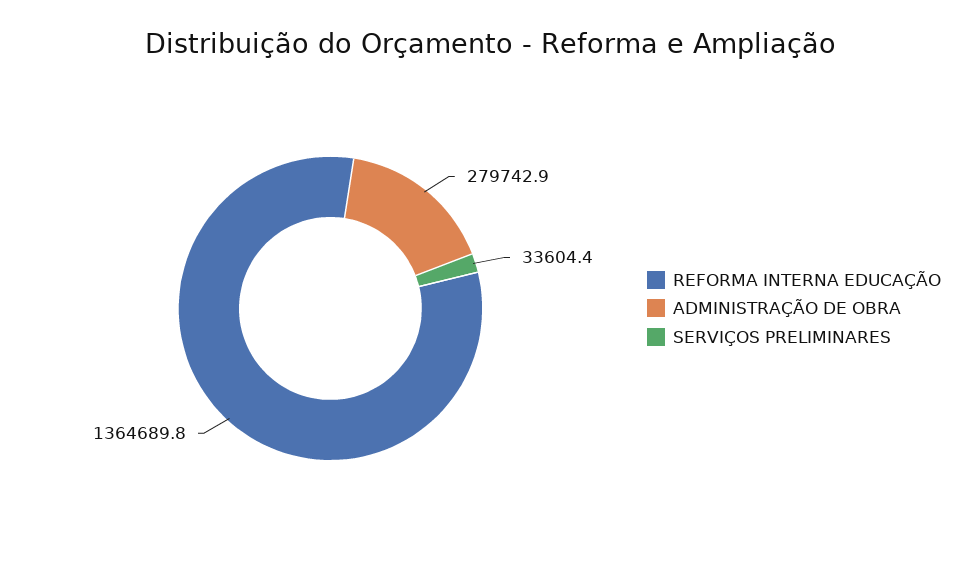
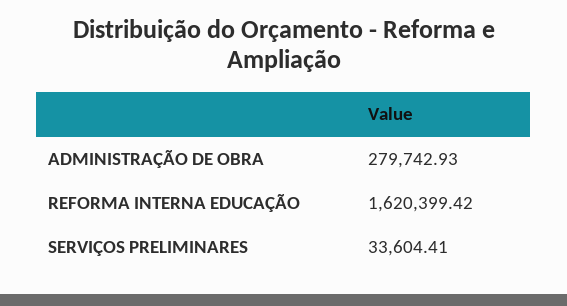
REFORMA INTERNA EDUCAÇÃO: 1364689.8 -> 1620399.42

